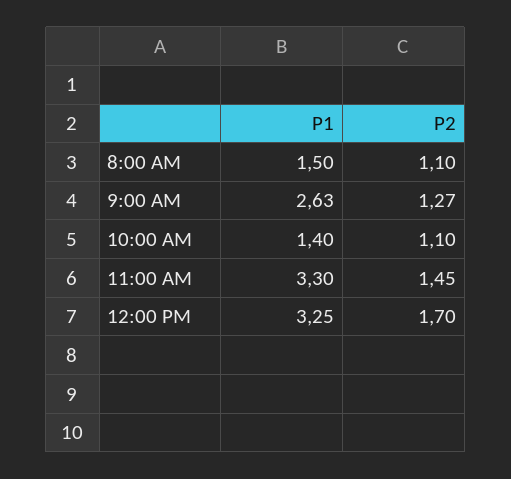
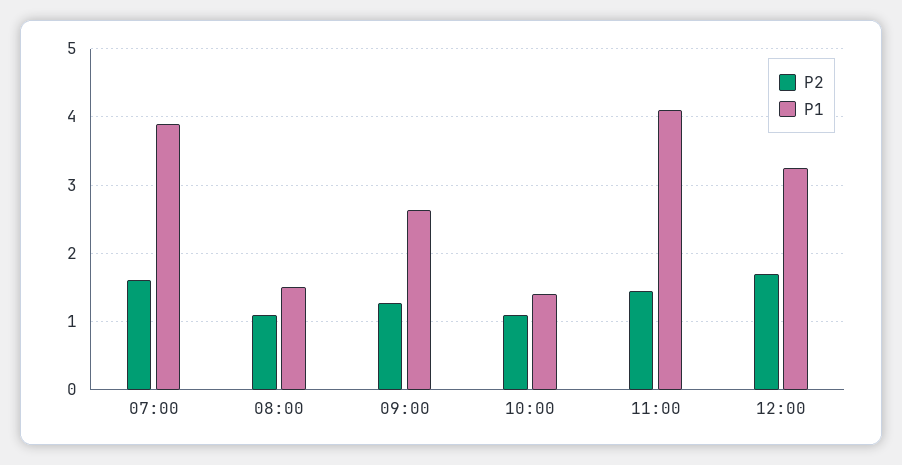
P1, 11:00 AM: 3.3 -> 4.1
P2, 07:00: none -> 1.6
P1, 07:00: none -> 3.9

